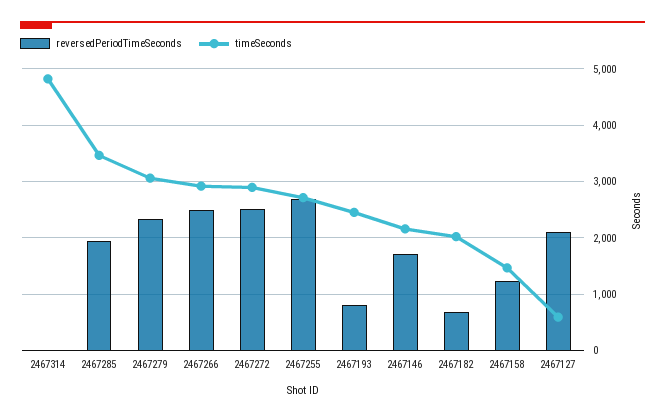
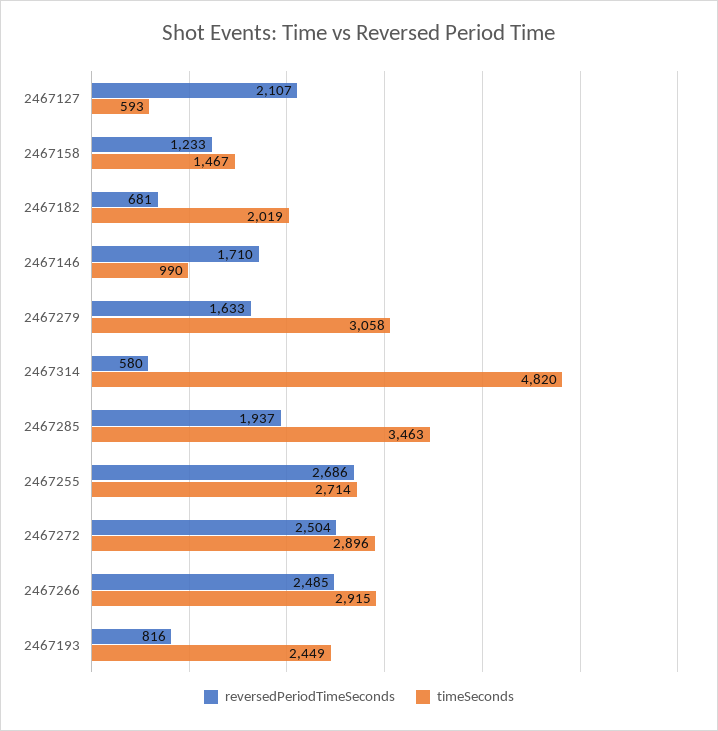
reversedPeriodTimeSeconds, 2467314: 0 -> 580
reversedPeriodTimeSeconds, 2467279: 2400 -> 1633
timeSeconds, 2467146: 2200 -> 990

